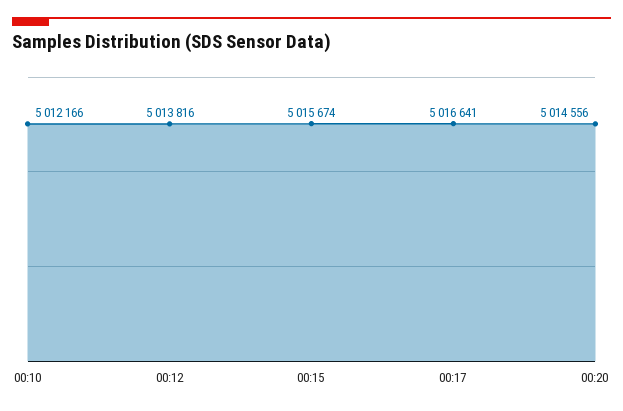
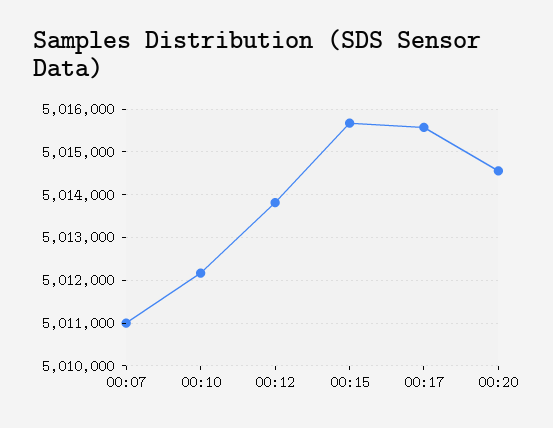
00:17: 5016641 -> 5015600
00:07: none -> 5011000

